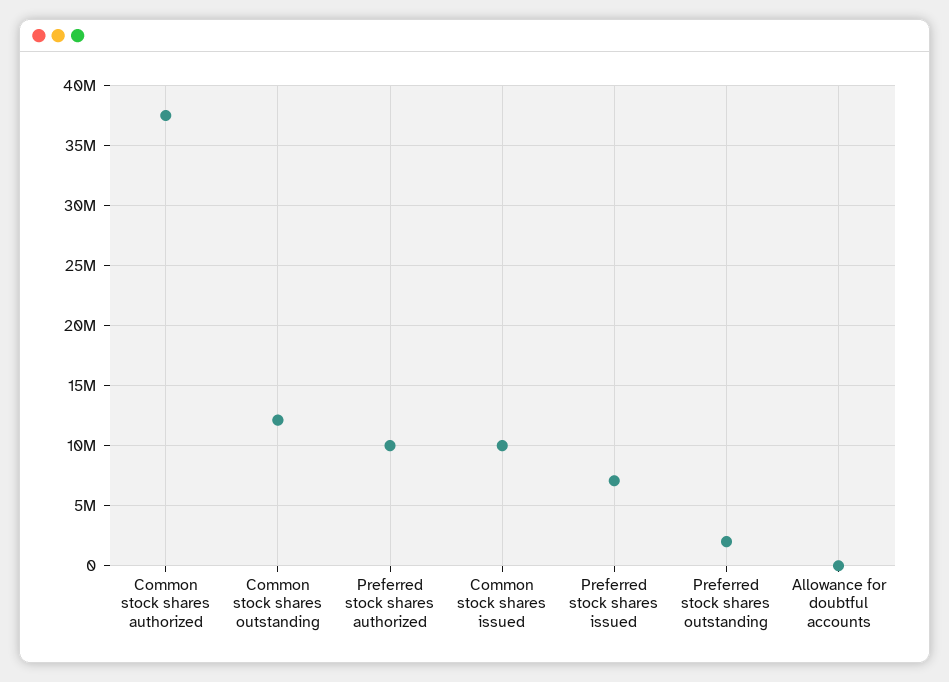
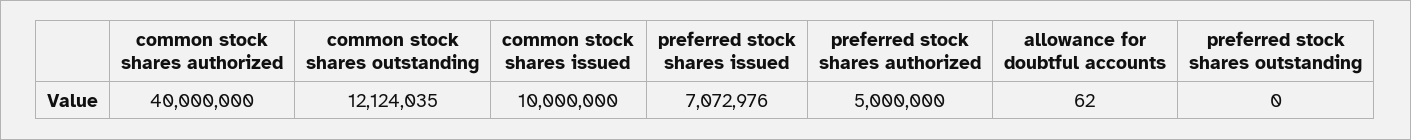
Common stock shares authorized: 37500000 -> 40000000
Preferred stock shares authorized: 10000000 -> 5000000
Preferred stock shares outstanding: 2000000 -> 0

